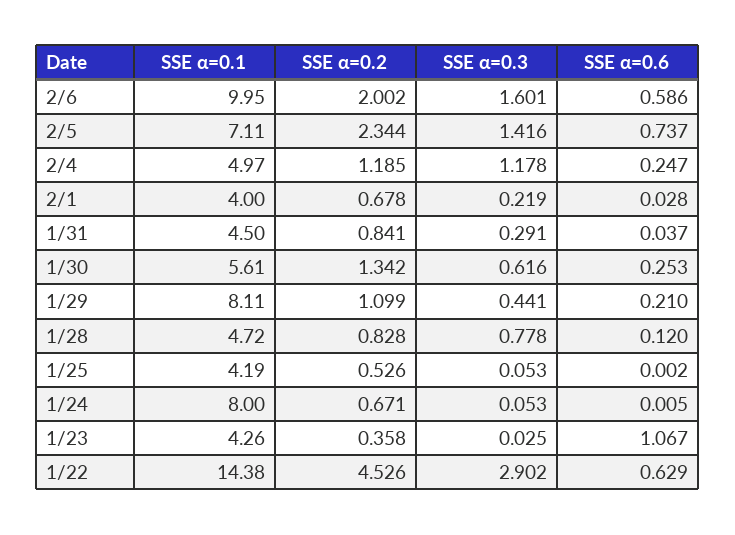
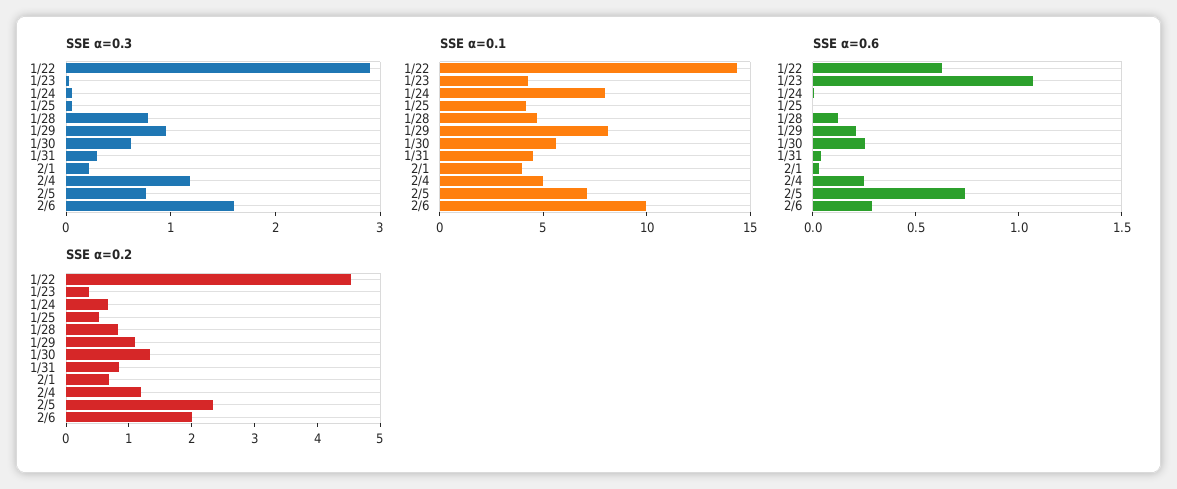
SSE α=0.6, 2/6: 0.586 -> 0.3
SSE α=0.3, 2/5: 1.416 -> 0.8
SSE α=0.3, 1/29: 0.441 -> 1

